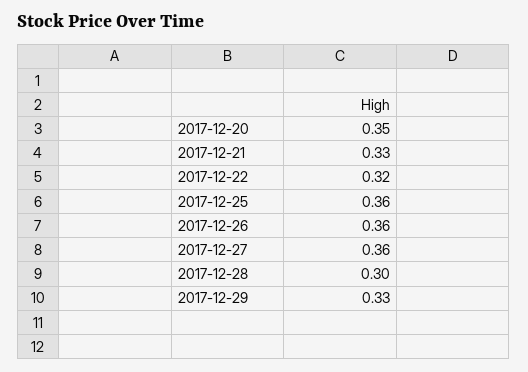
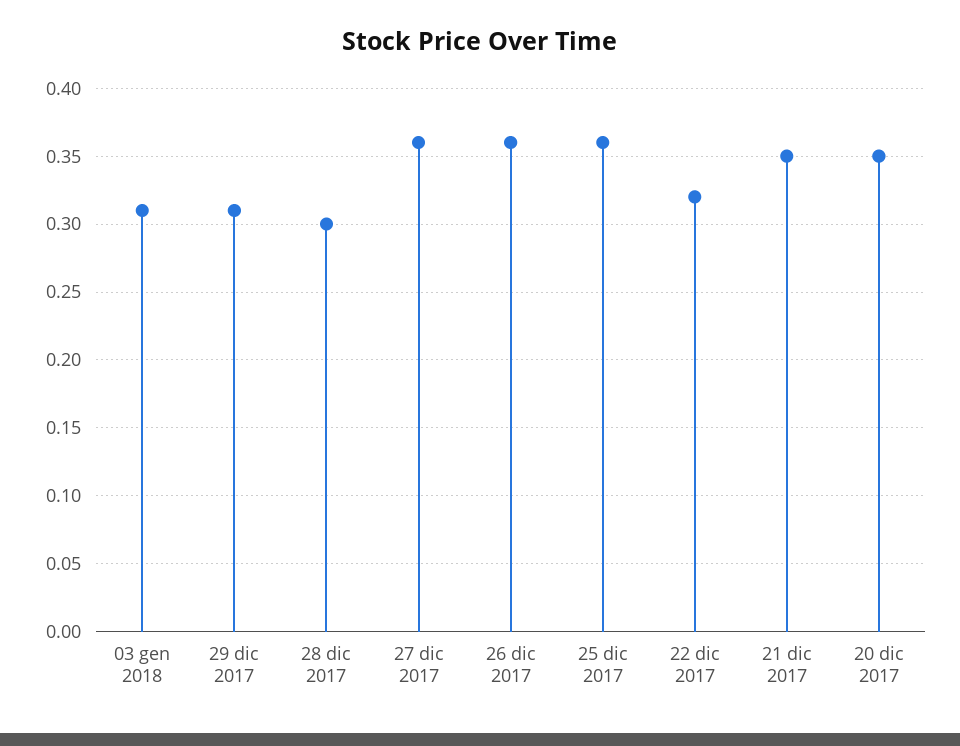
2017-12-21: 0.33 -> 0.35
2017-12-29: 0.33 -> 0.31
03 gen 2018: none -> 0.31

